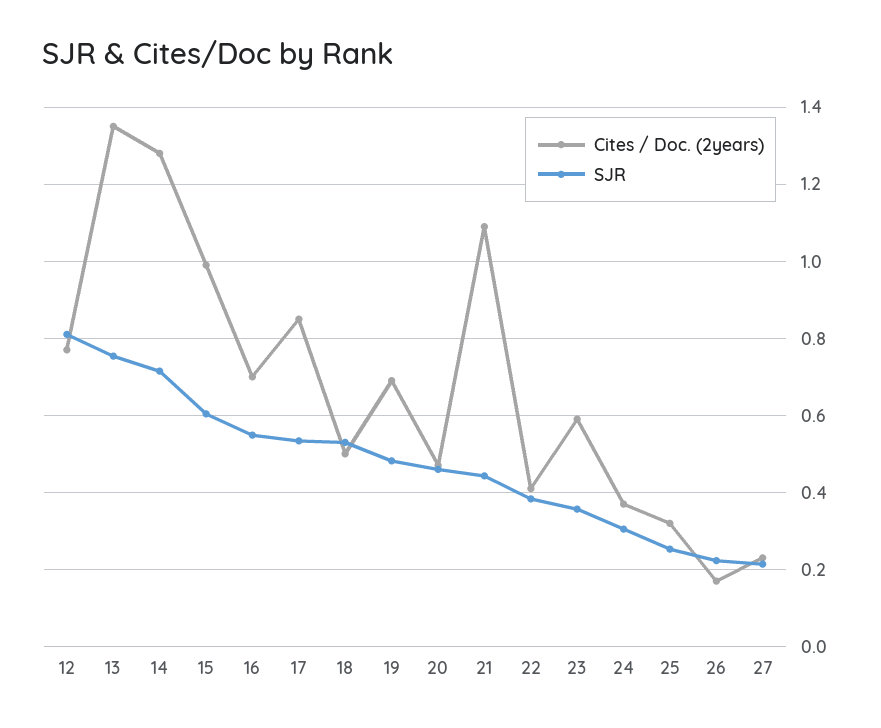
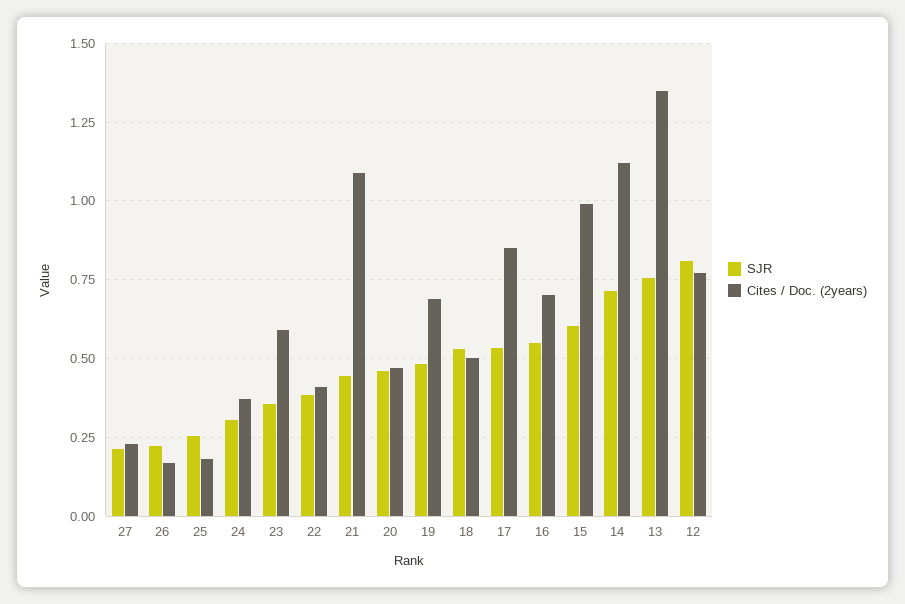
Cites / Doc. (2years), 14: 1.28 -> 1.125
Cites / Doc. (2years), 25: 0.32 -> 0.175

